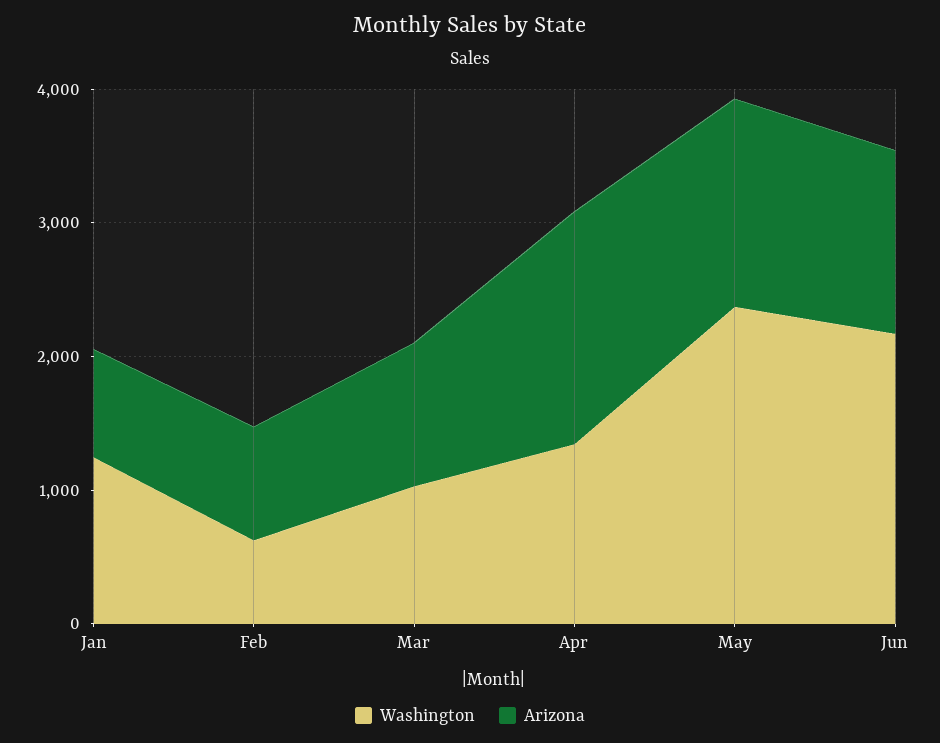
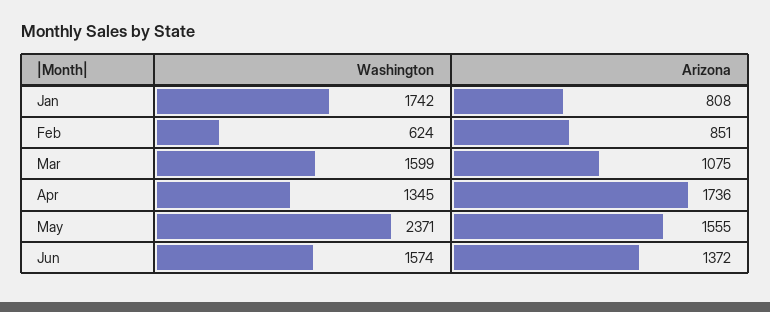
Washington, Jan: 1200 -> 1742
Washington, Mar: 1000 -> 1599
Washington, Jun: 2200 -> 1574

